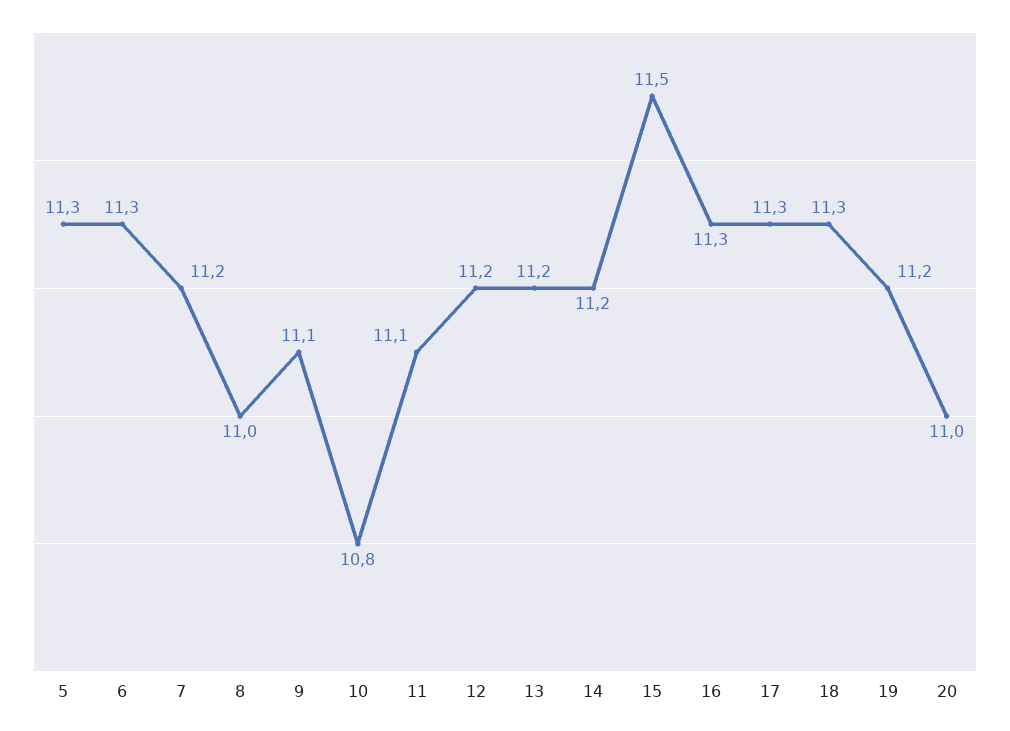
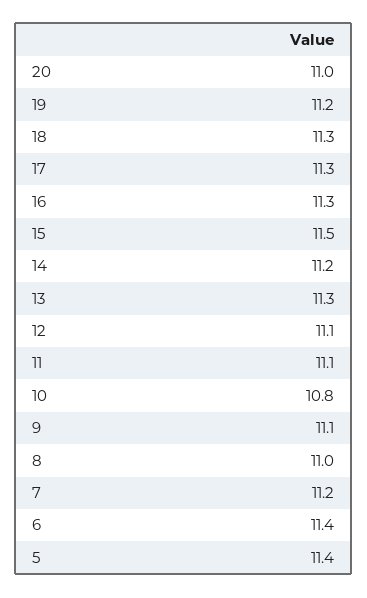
5: 11.3 -> 11.4
6: 11.3 -> 11.4
12: 11.2 -> 11.1
13: 11.2 -> 11.3

